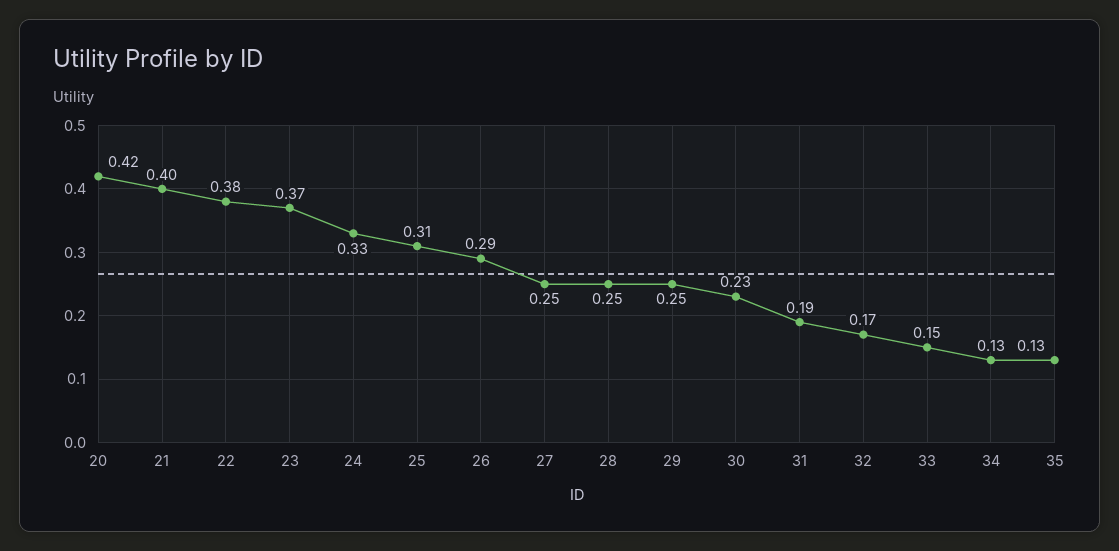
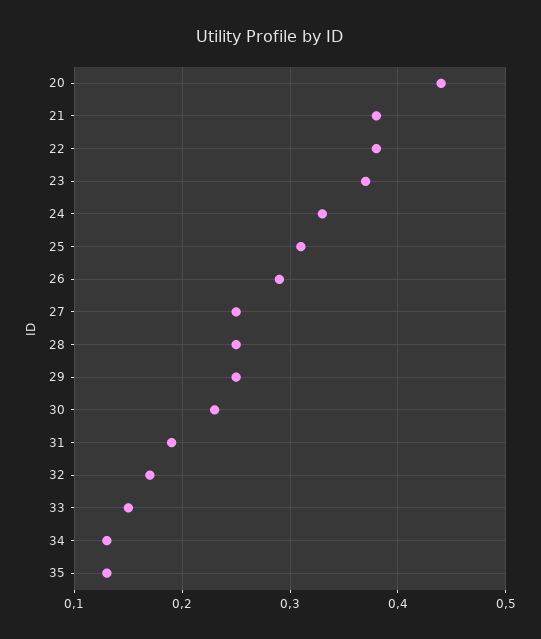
20: 0.42 -> 0.44
21: 0.4 -> 0.38

